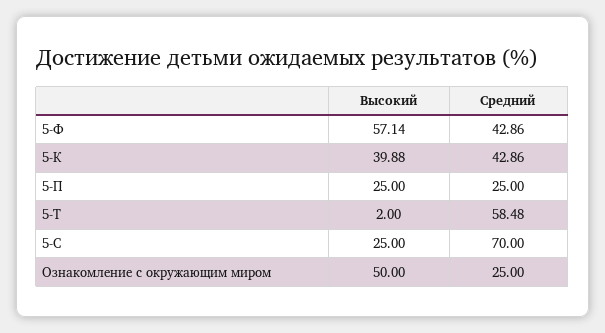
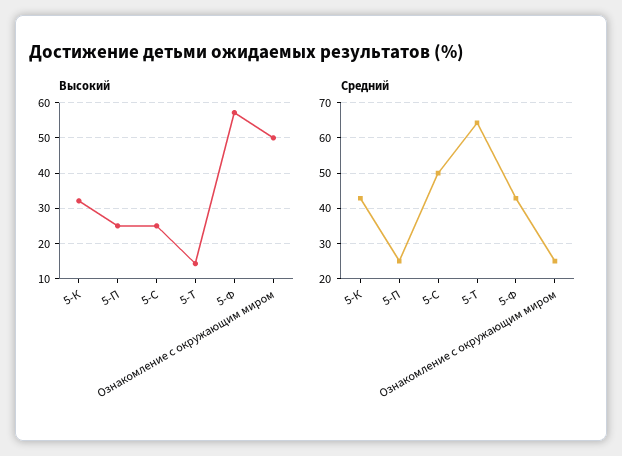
Высокий, 5-К: 39.88 -> 32
Высокий, 5-Т: 2 -> 14
Средний, 5-Т: 58.48 -> 64
Средний, 5-С: 70 -> 50

